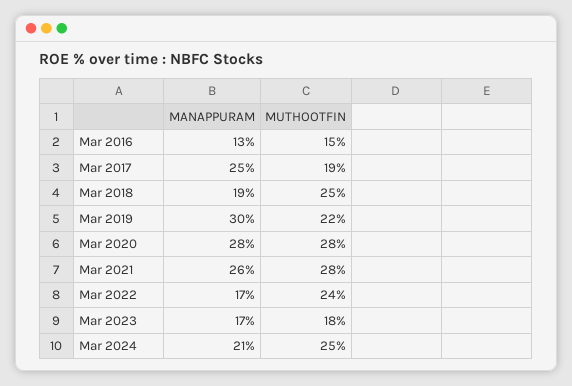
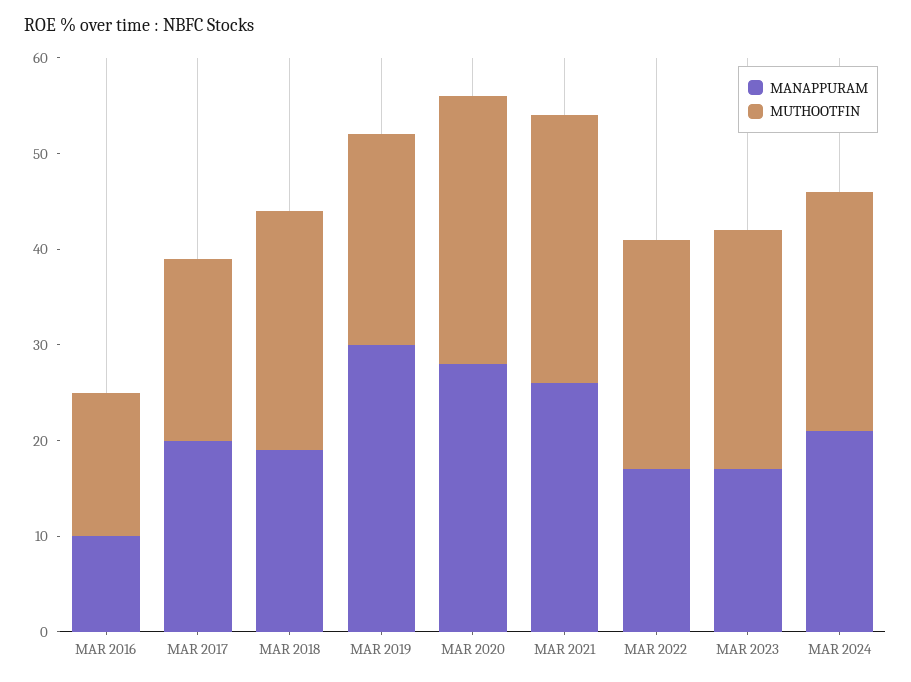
MANAPPURAM, Mar 2016: 13 -> 10
MANAPPURAM, Mar 2017: 25 -> 20
MUTHOOTFIN, Mar 2023: 18 -> 25

